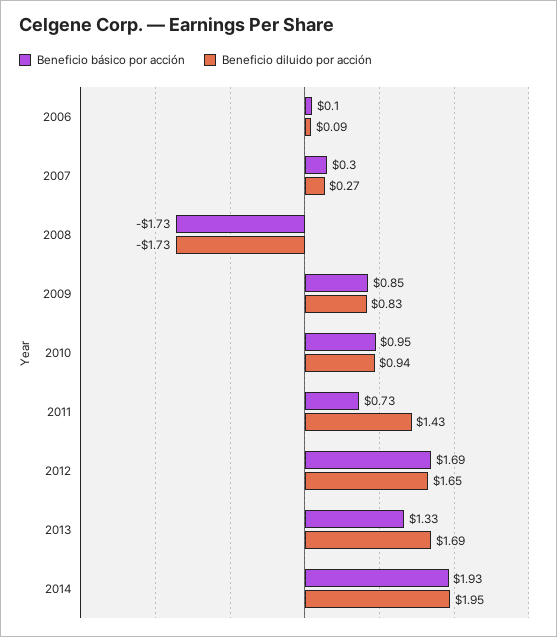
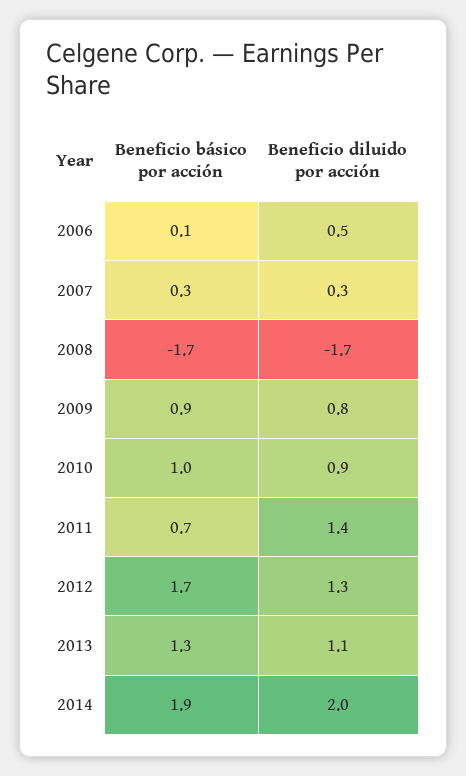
Beneficio diluido por acción, 2006: 0.09 -> 0.5
Beneficio diluido por acción, 2012: 1.65 -> 1.3
Beneficio diluido por acción, 2013: 1.69 -> 1.1

